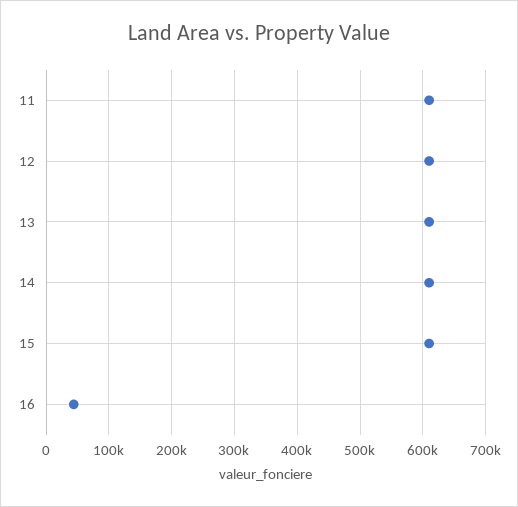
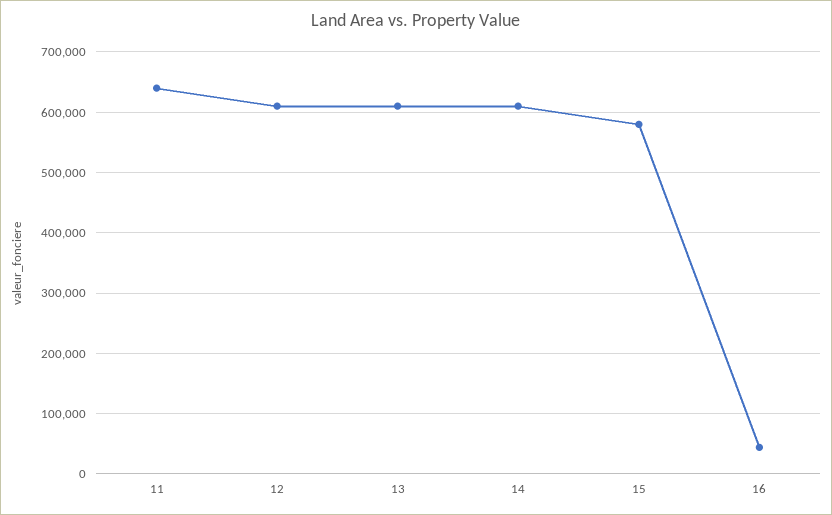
11: 610000 -> 640000
15: 610000 -> 580000

